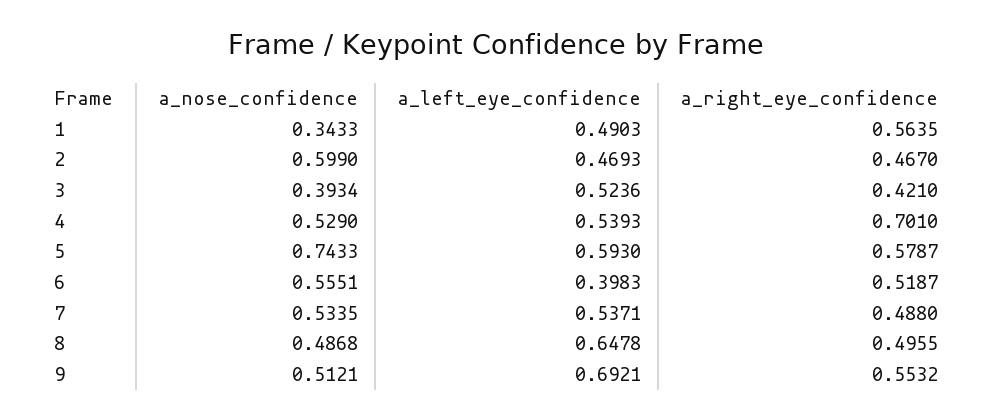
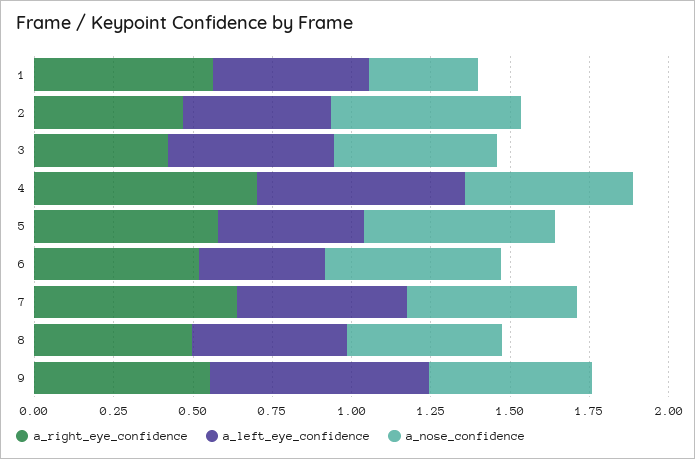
a_nose_confidence, 3: 0.3934 -> 0.5
a_left_eye_confidence, 4: 0.5393 -> 0.65
a_nose_confidence, 5: 0.7433 -> 0.6
a_left_eye_confidence, 5: 0.593 -> 0.45
a_right_eye_confidence, 7: 0.488 -> 0.65
a_left_eye_confidence, 8: 0.6478 -> 0.5

